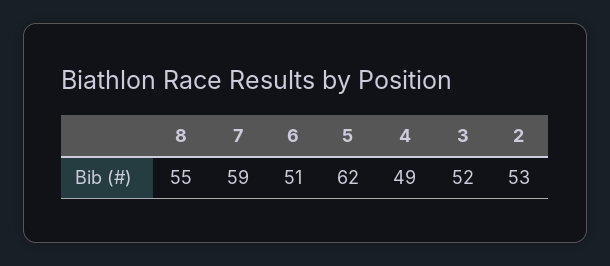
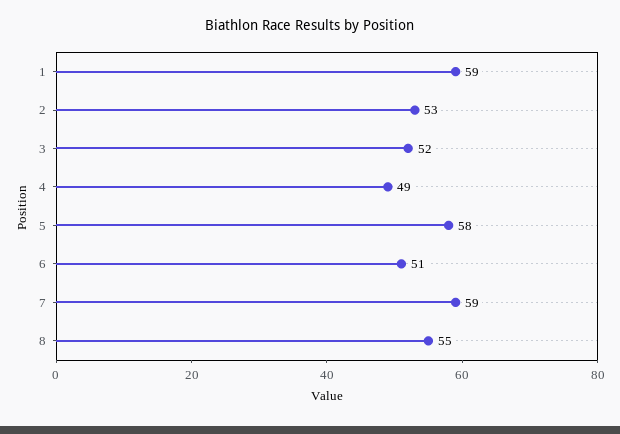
5: 62 -> 58
1: none -> 59

